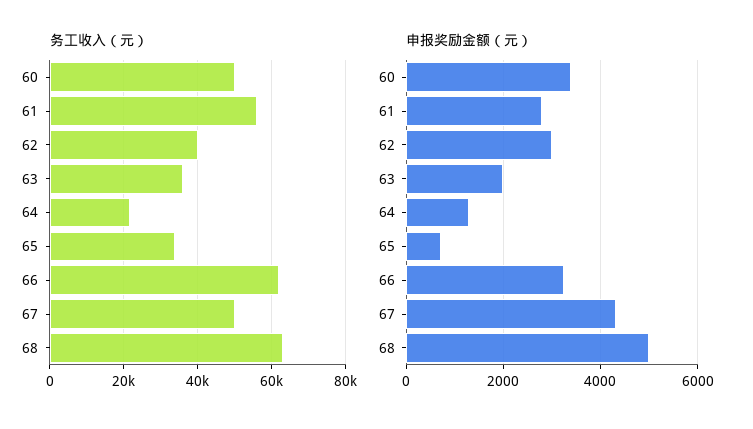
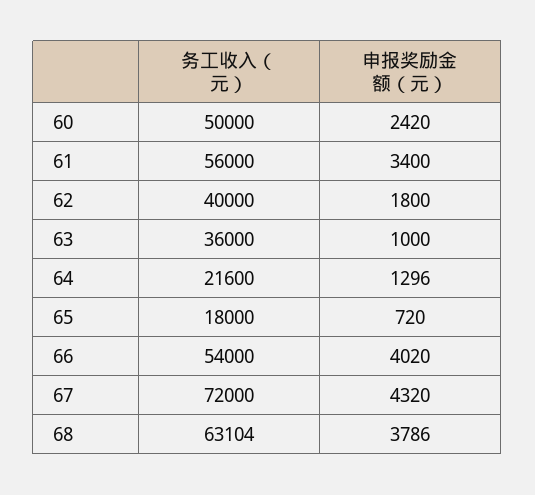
务工收入（元）, 65: 34000 -> 18000
务工收入（元）, 66: 62000 -> 54000
务工收入（元）, 67: 50000 -> 72000
申报奖励金额（元）, 60: 3400 -> 2420
申报奖励金额（元）, 61: 2800 -> 3400
申报奖励金额（元）, 62: 3000 -> 1800
申报奖励金额（元）, 63: 2000 -> 1000
申报奖励金额（元）, 66: 3200 -> 4020
申报奖励金额（元）, 68: 5000 -> 3786

